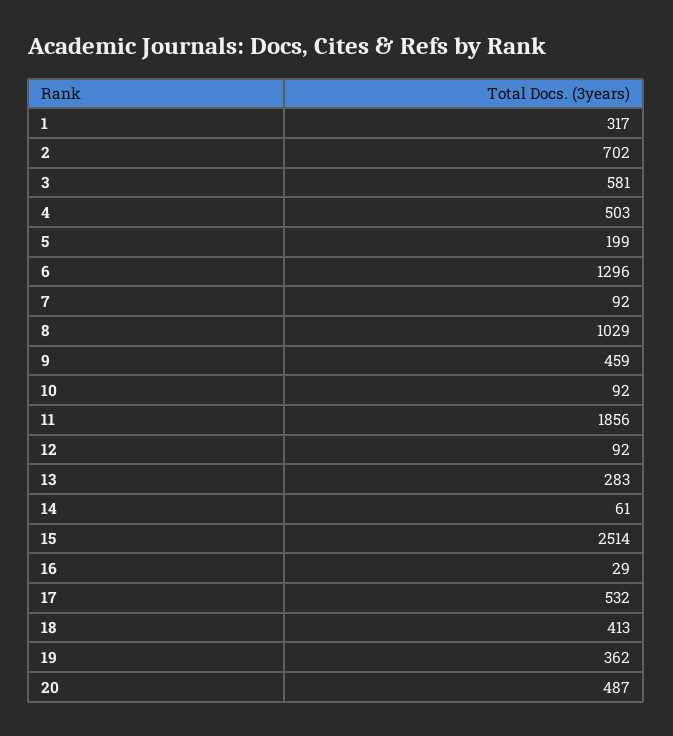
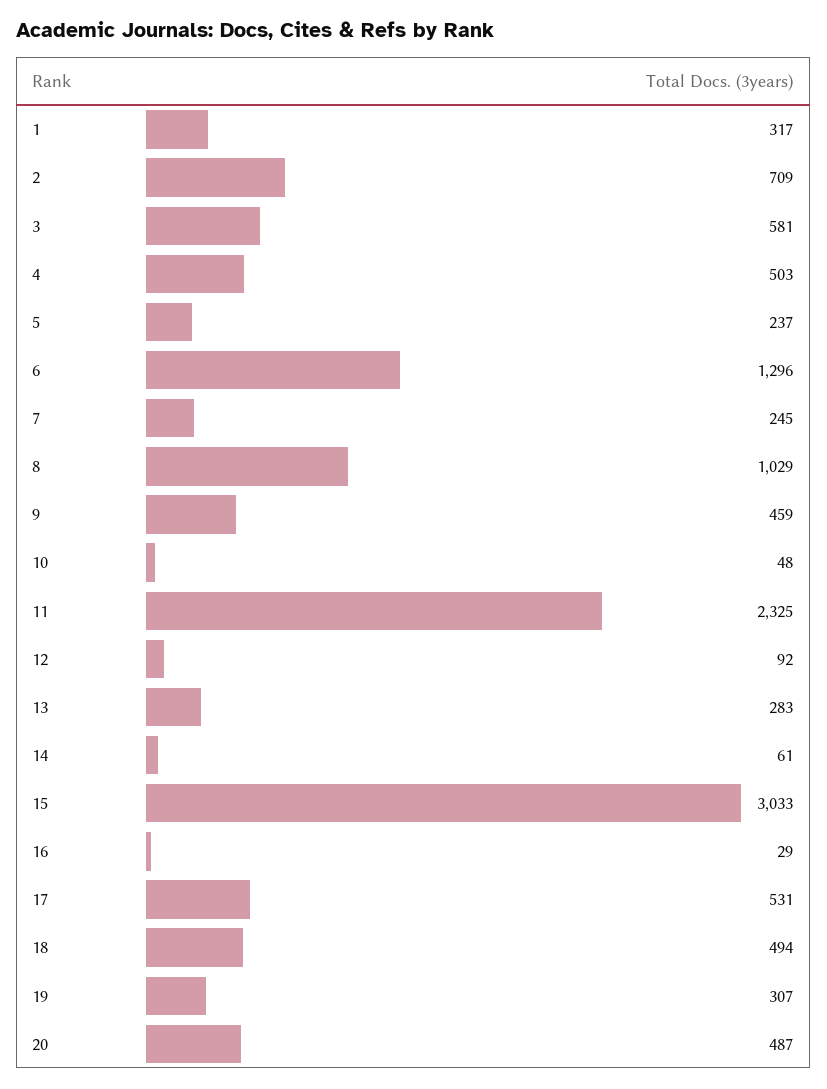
2: 702 -> 709
5: 199 -> 237
7: 92 -> 245
10: 92 -> 48
11: 1856 -> 2325
15: 2514 -> 3033
17: 532 -> 531
18: 413 -> 494
19: 362 -> 307

